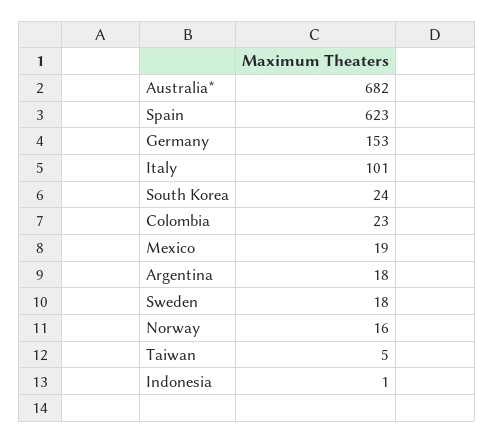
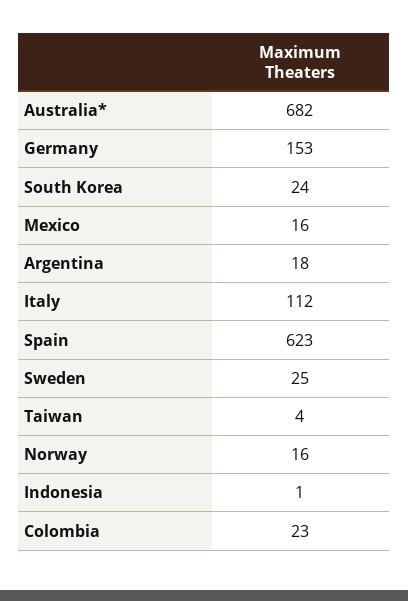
Italy: 101 -> 112
Mexico: 19 -> 16
Sweden: 18 -> 25
Taiwan: 5 -> 4

